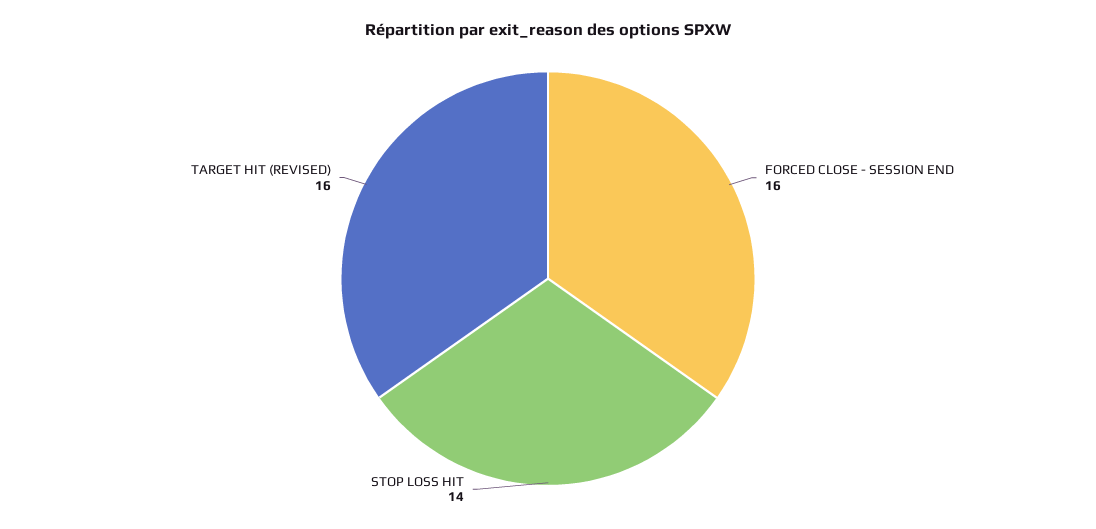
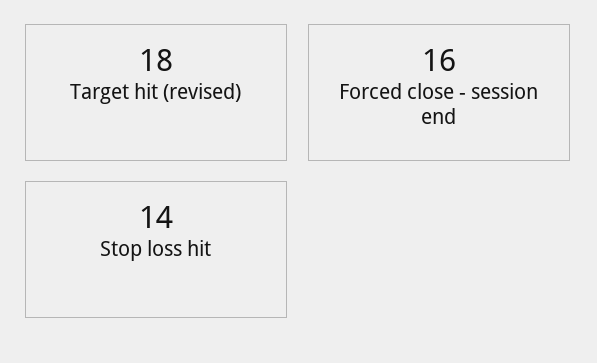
TARGET HIT (REVISED): 16 -> 18

